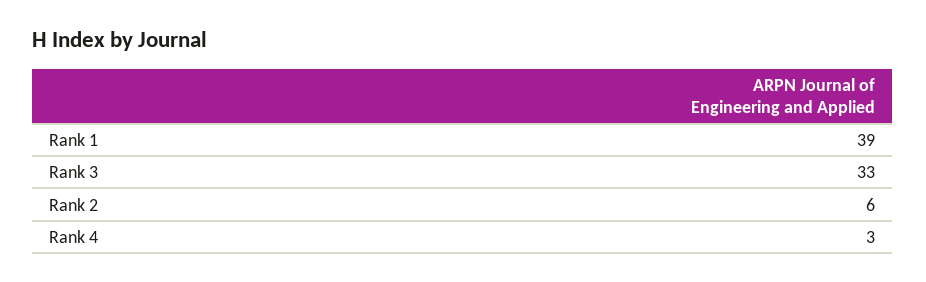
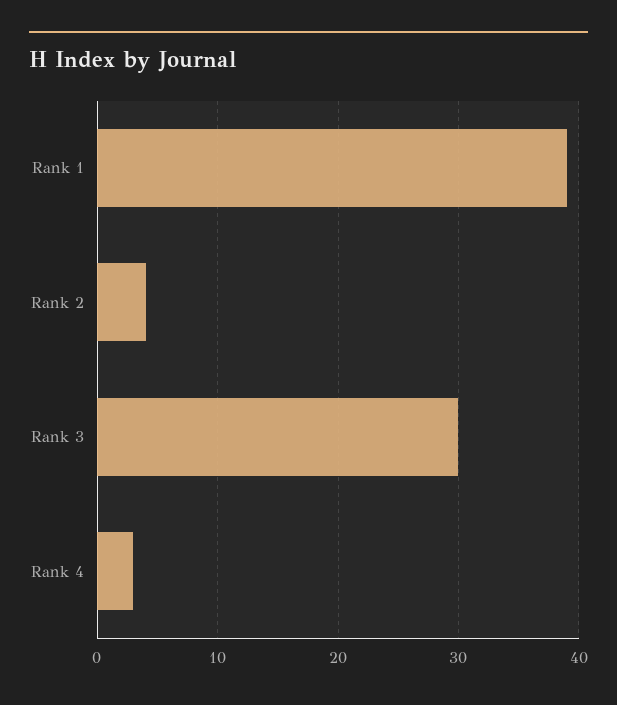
Rank 3: 33 -> 30
Rank 2: 6 -> 4

